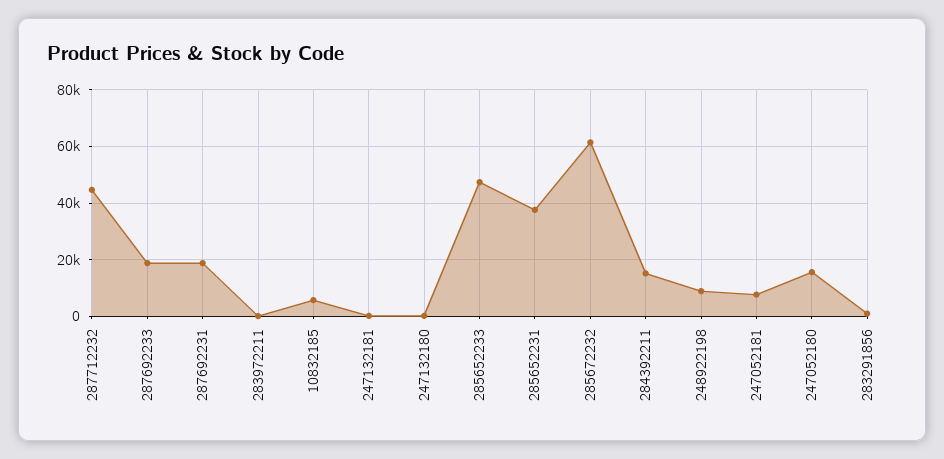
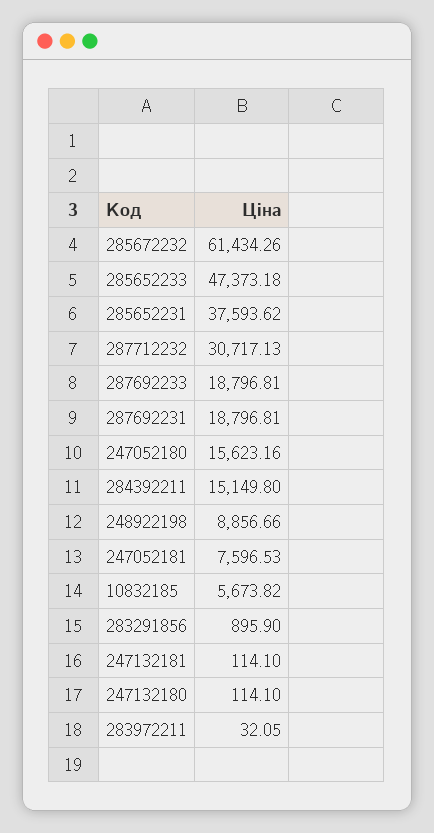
287712232: 45000 -> 30717.13

